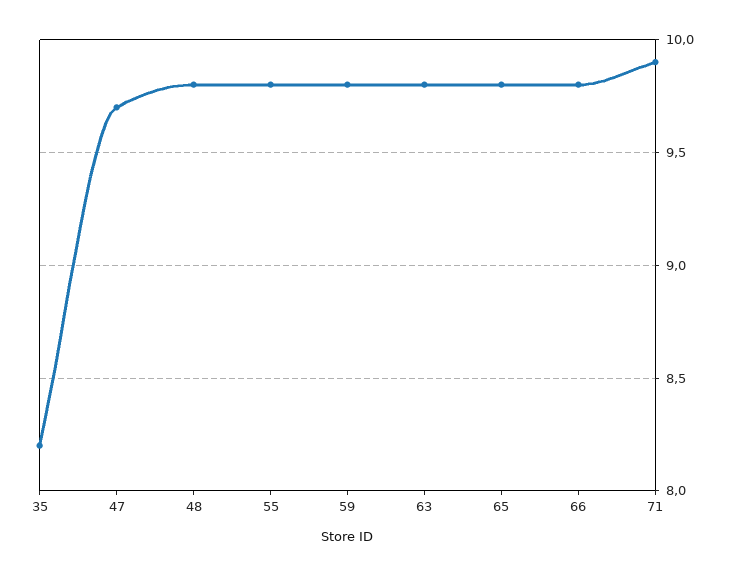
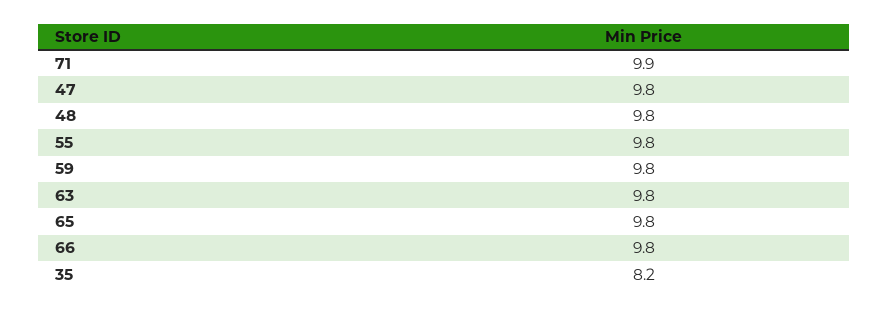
47: 9.7 -> 9.8

